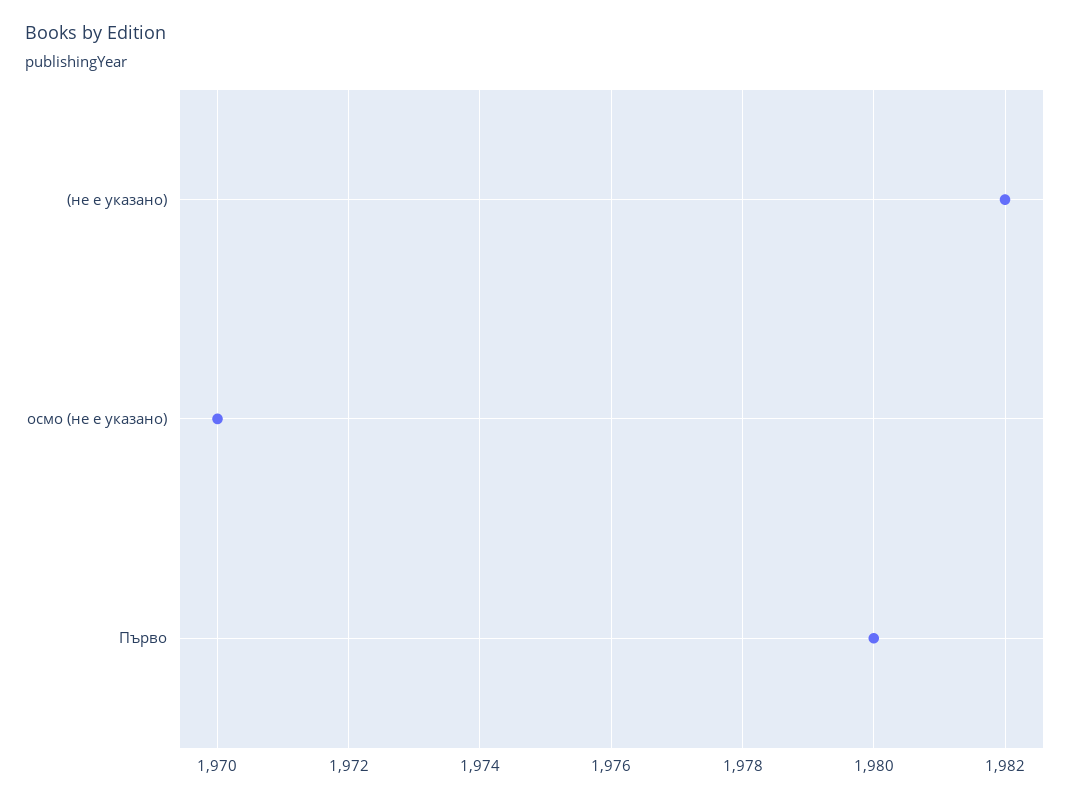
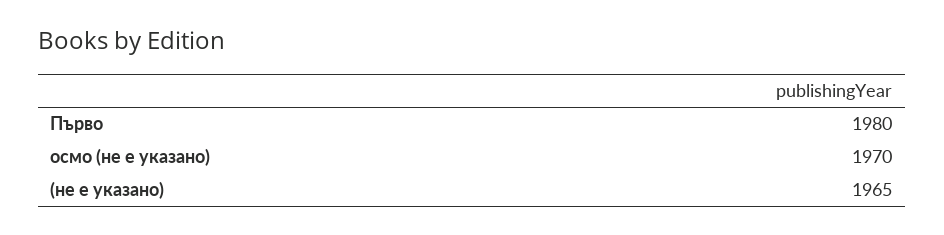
(не е указано): 1982 -> 1965

